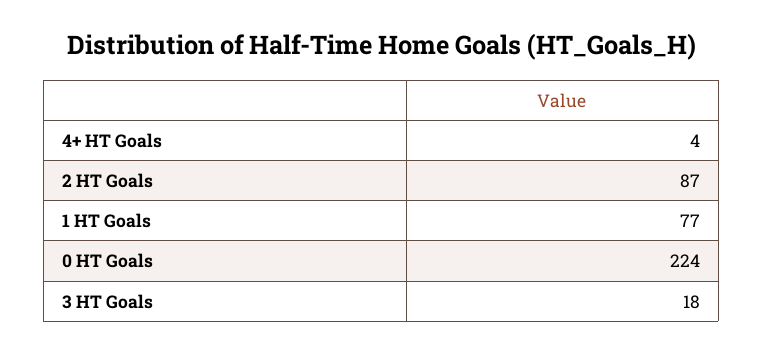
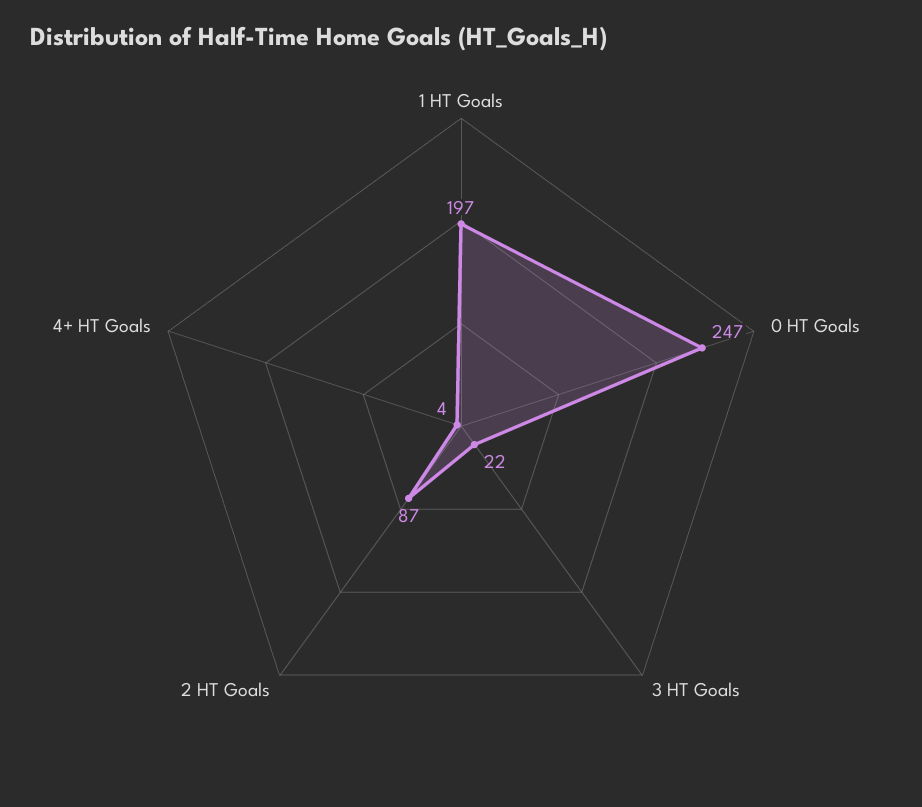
1 HT Goals: 77 -> 197
0 HT Goals: 224 -> 247
3 HT Goals: 18 -> 22

